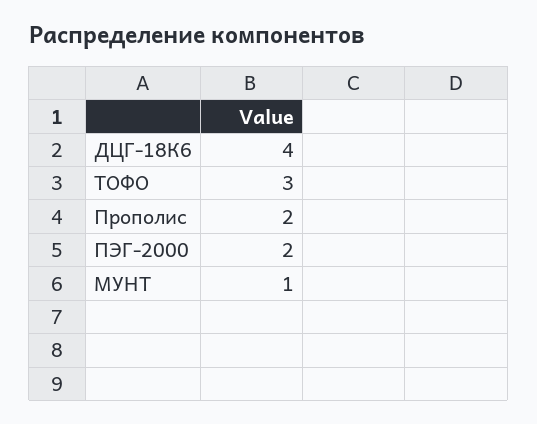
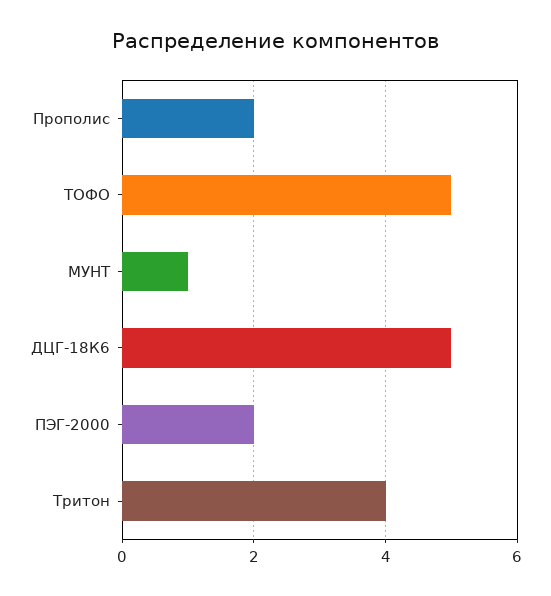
ДЦГ-18К6: 4 -> 5
ТОФО: 3 -> 5
Тритон: none -> 4

